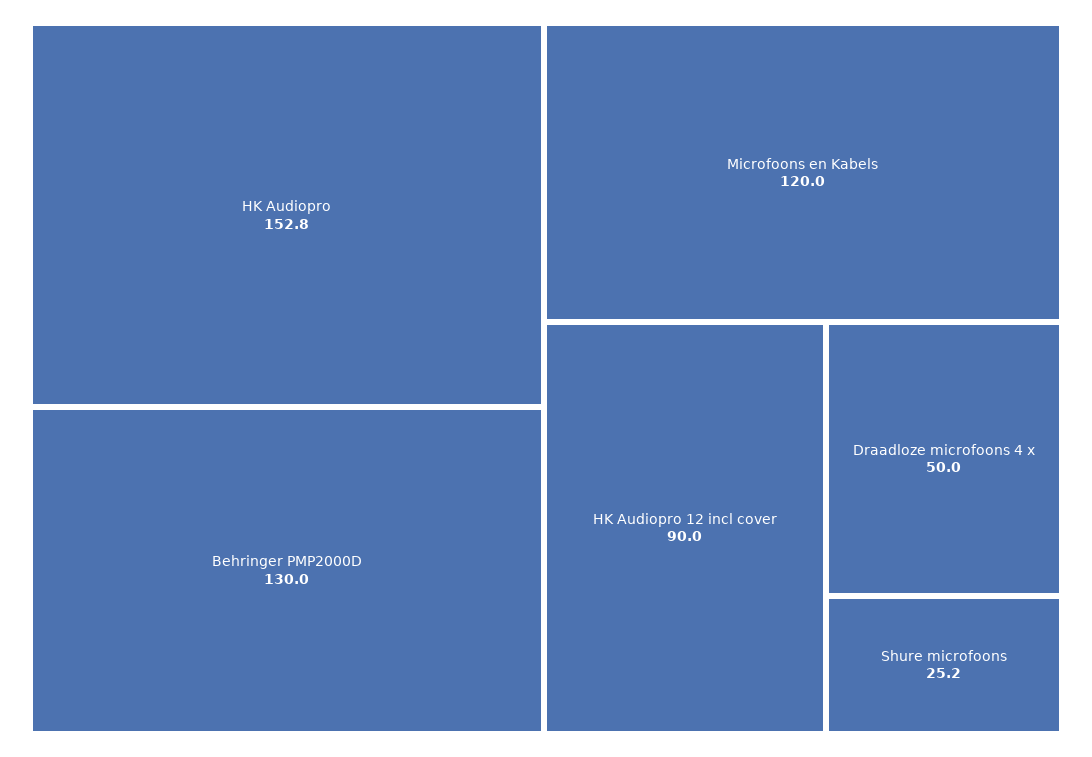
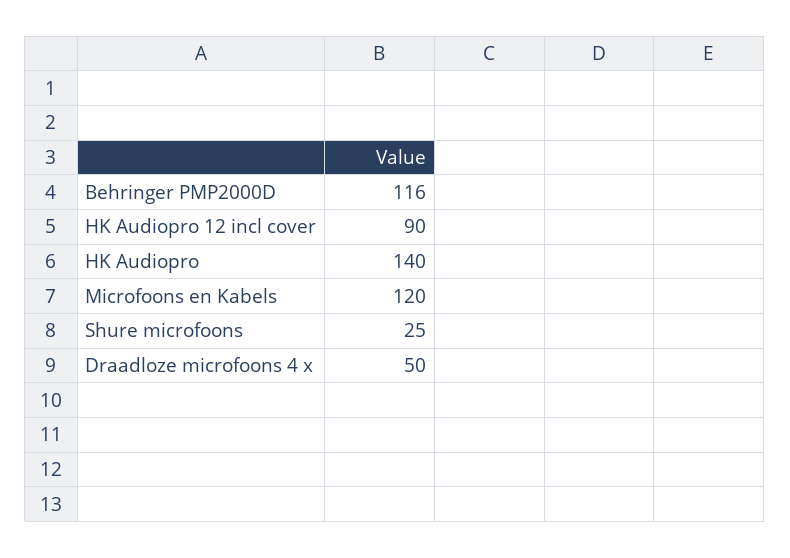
HK Audiopro: 152.8 -> 140
Behringer PMP2000D: 130 -> 116
Shure microfoons: 25.2 -> 25

